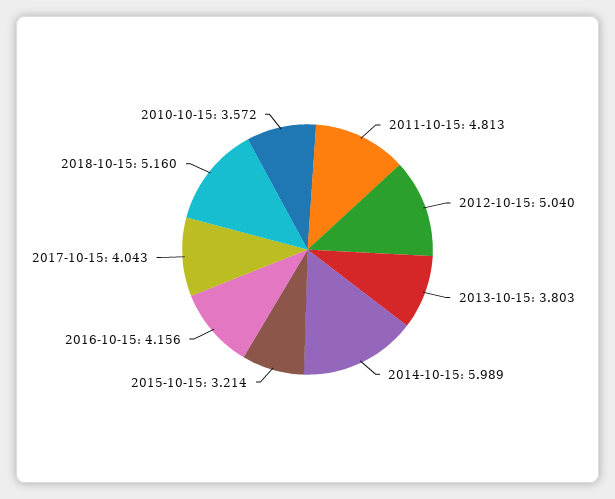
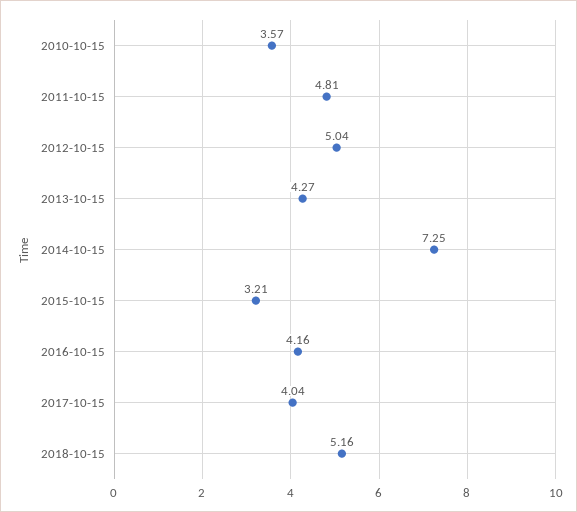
2013-10-15: 3.803 -> 4.27
2014-10-15: 5.989 -> 7.25

